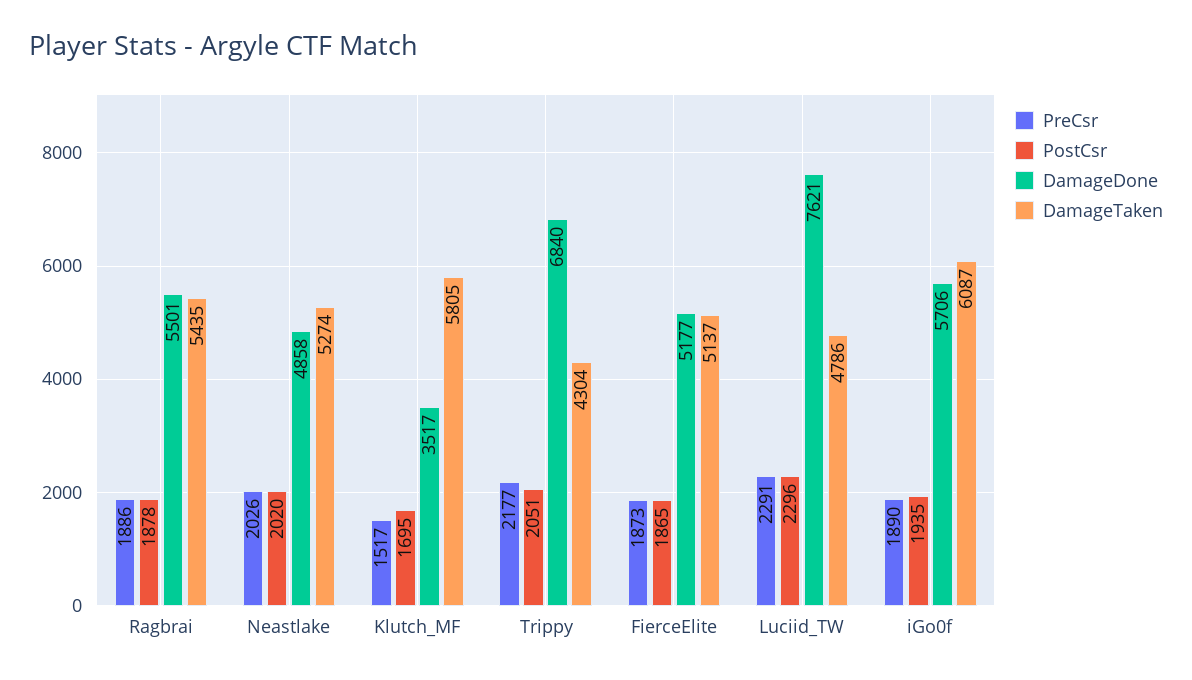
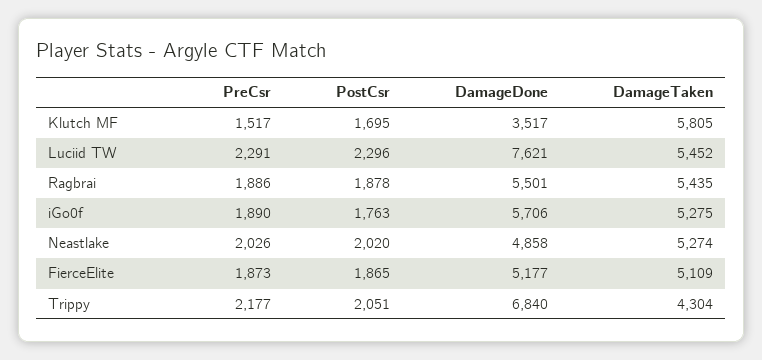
DamageTaken, FierceElite: 5137 -> 5109
DamageTaken, Luciid_TW: 4786 -> 5452
PostCsr, iGo0f: 1935 -> 1763
DamageTaken, iGo0f: 6087 -> 5275

